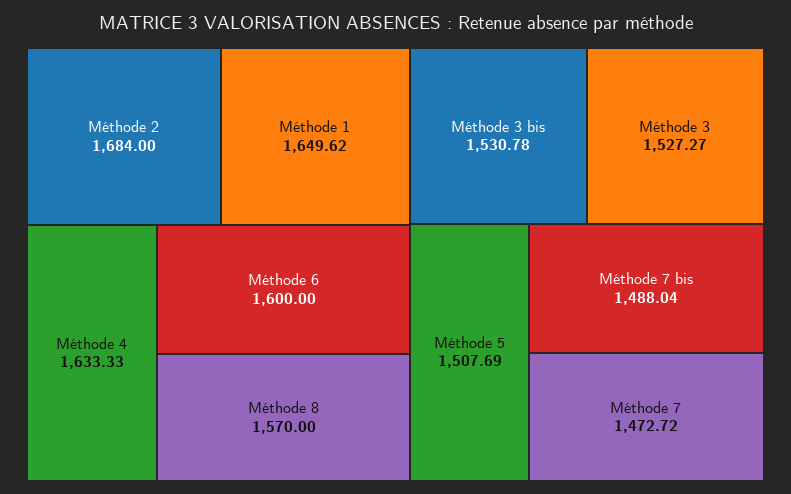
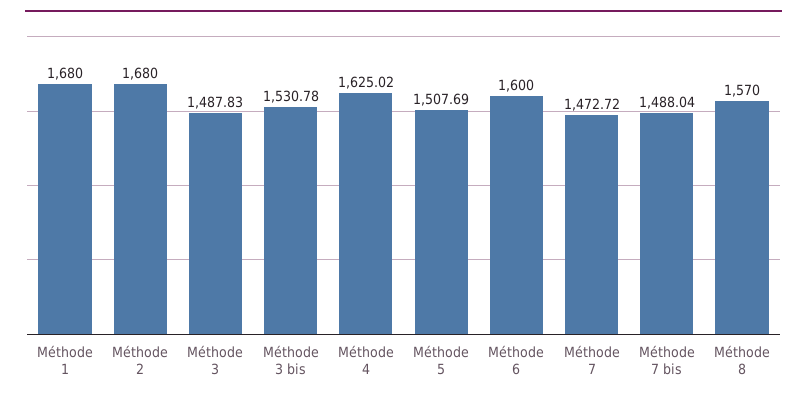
Méthode 2: 1684 -> 1680
Méthode 1: 1649.62 -> 1680
Méthode 4: 1633.33 -> 1625.02
Méthode 3: 1527.27 -> 1487.83

